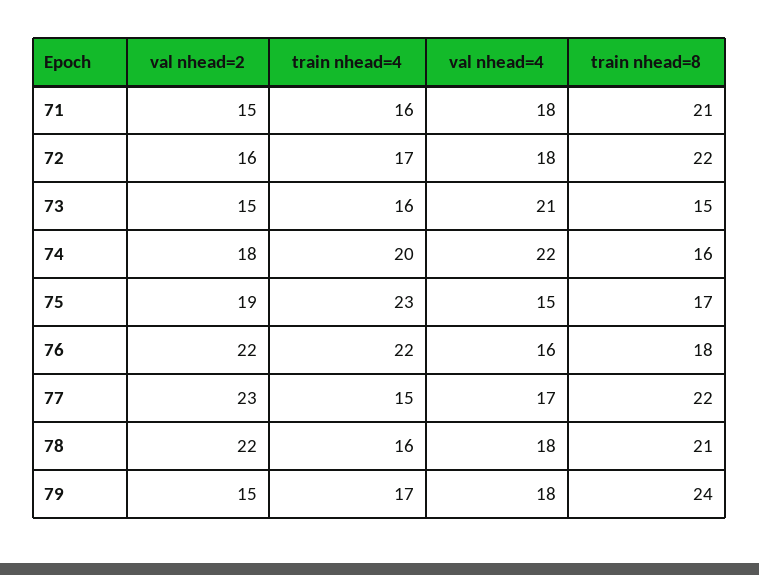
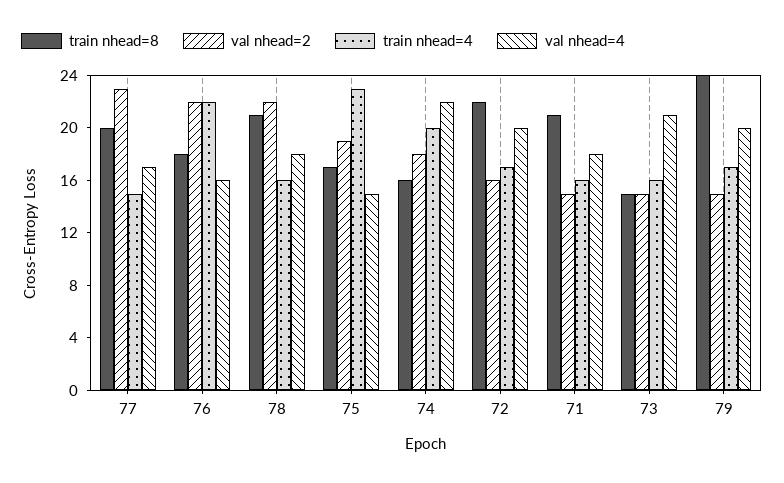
val nhead=4, 72: 18 -> 20
train nhead=8, 77: 22 -> 20
val nhead=4, 79: 18 -> 20

